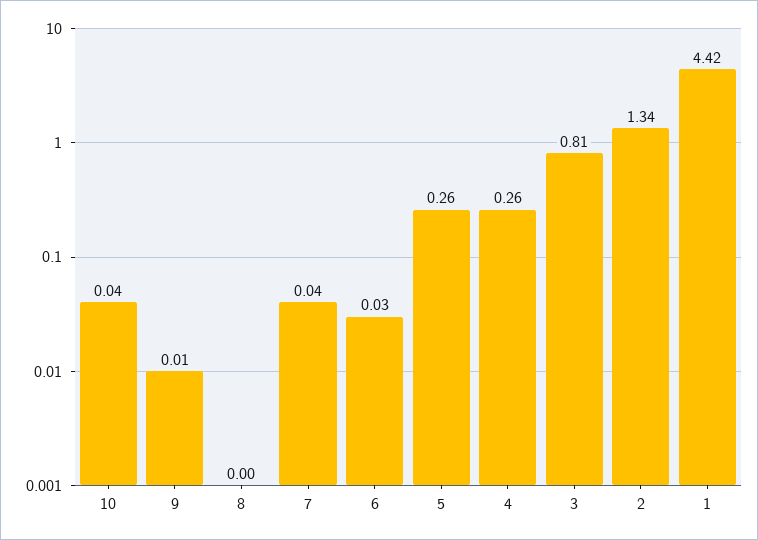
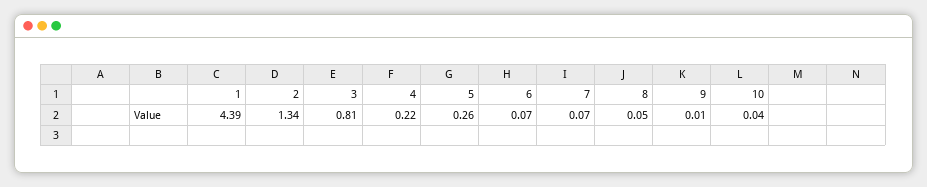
8: 0 -> 0.05
7: 0.04 -> 0.07
6: 0.03 -> 0.07
4: 0.26 -> 0.22
1: 4.42 -> 4.39

